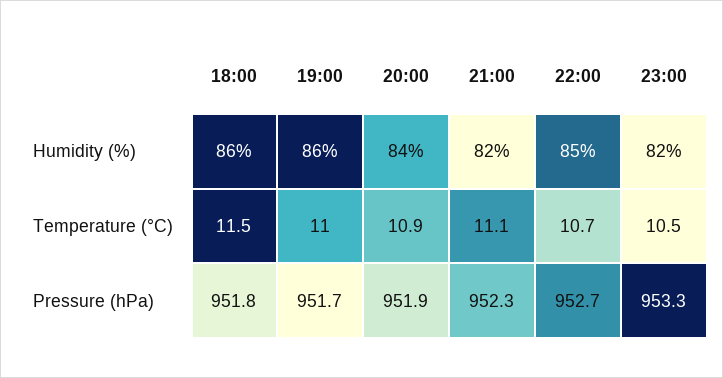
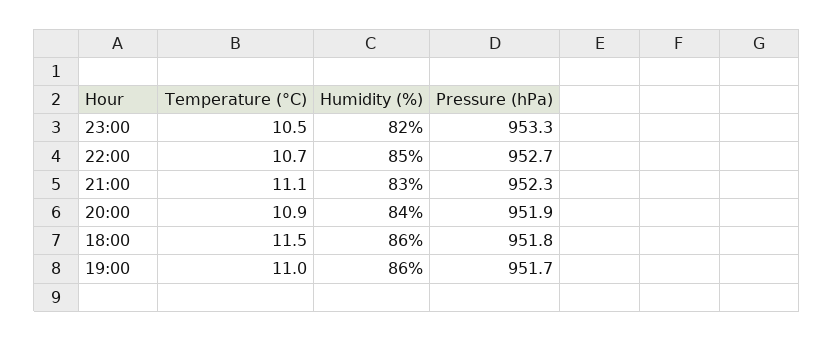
21:00, Humidity (%): 82 -> 83

